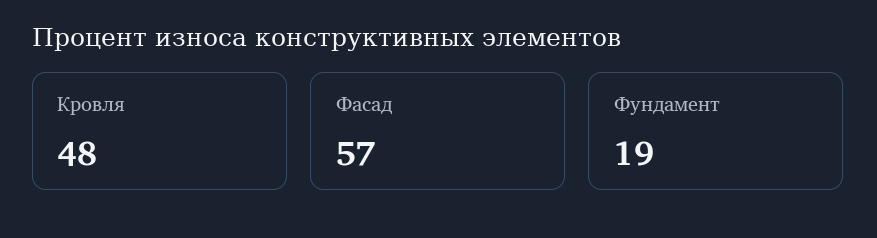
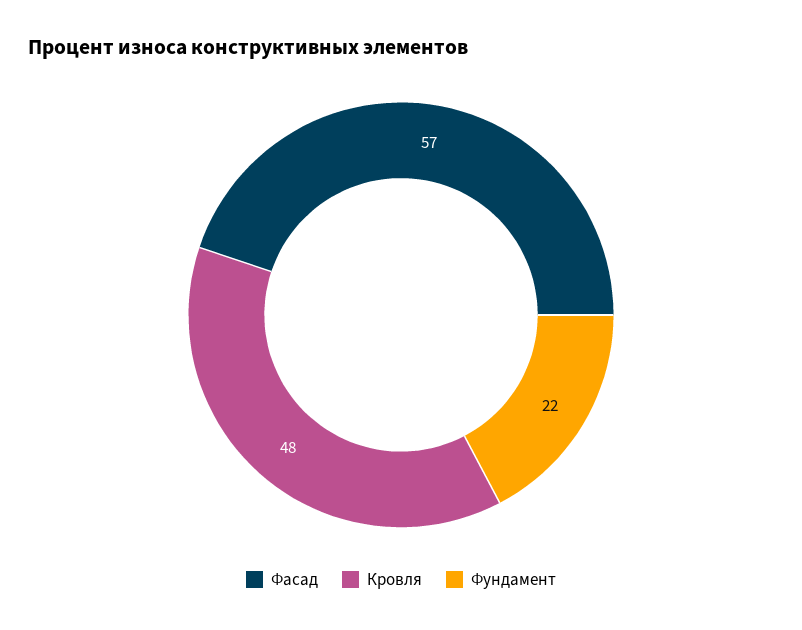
Фундамент: 19 -> 22

